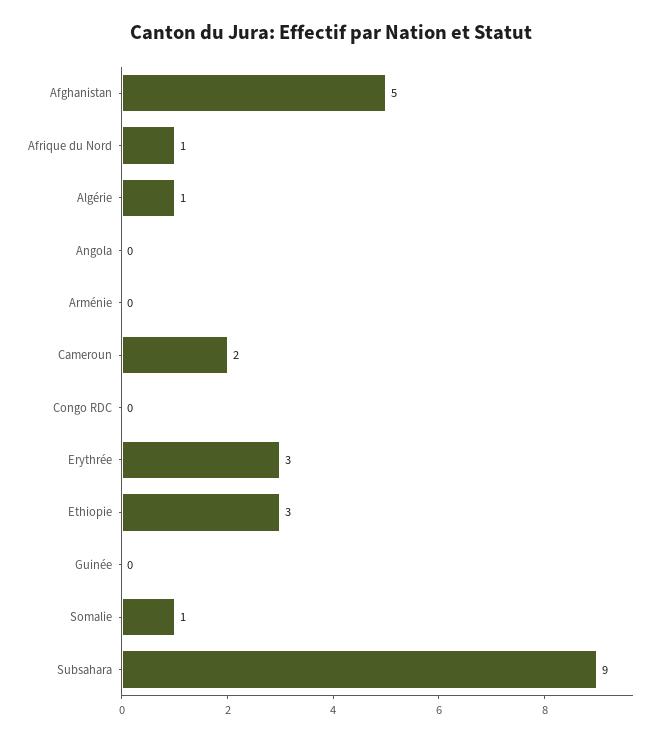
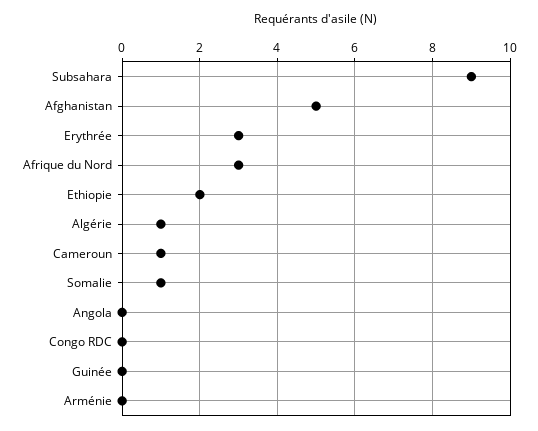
Afrique du Nord: 1 -> 3
Cameroun: 2 -> 1
Ethiopie: 3 -> 2

